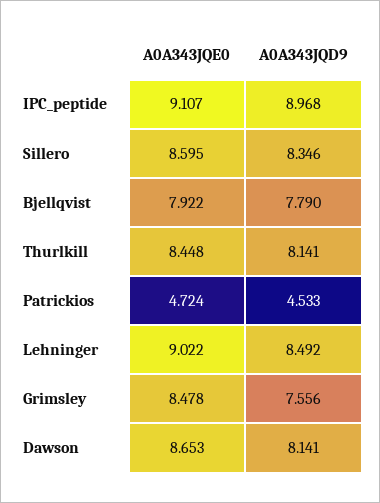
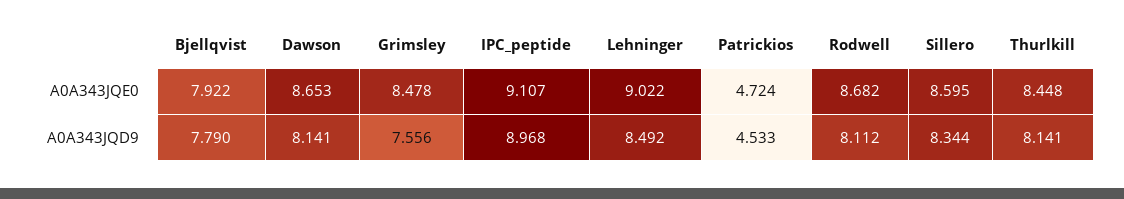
A0A343JQD9, Sillero: 8.346 -> 8.344
A0A343JQE0, Rodwell: none -> 8.682
A0A343JQD9, Rodwell: none -> 8.112

